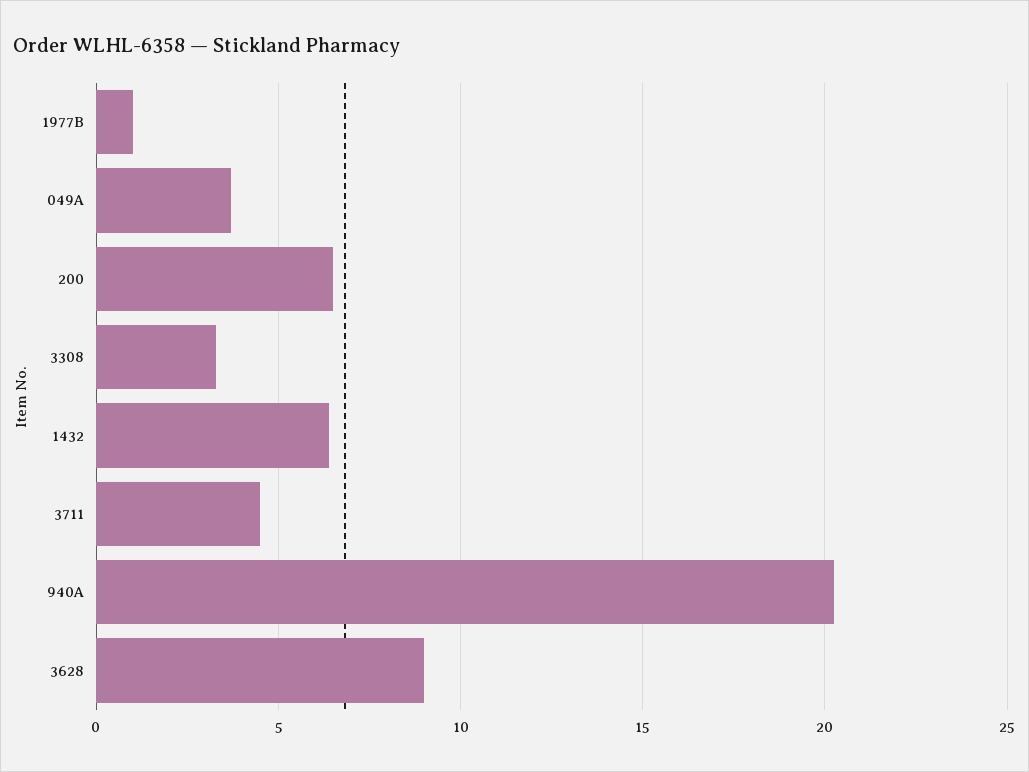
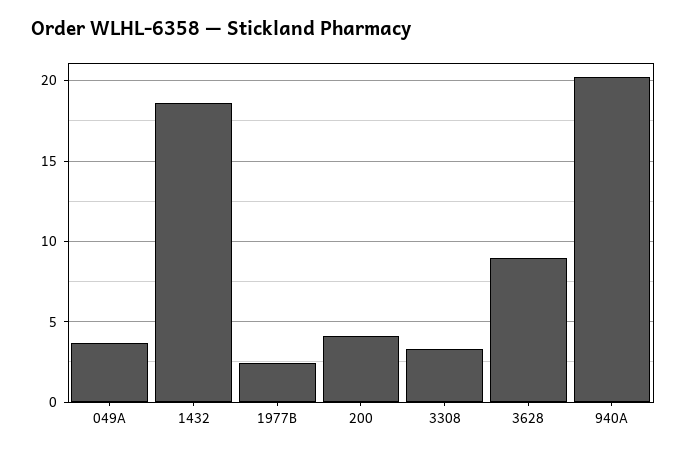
1977B: 1 -> 2.5
200: 6.5 -> 4
1432: 6.5 -> 18.5
3711: 4.5 -> none

